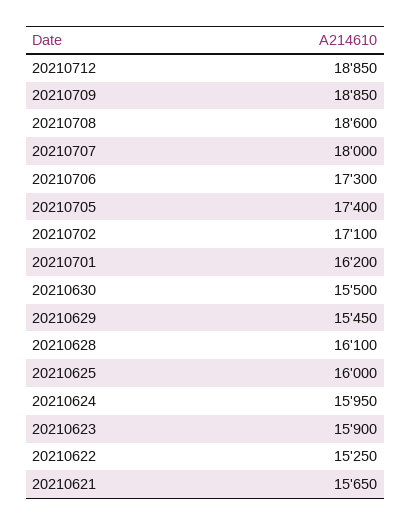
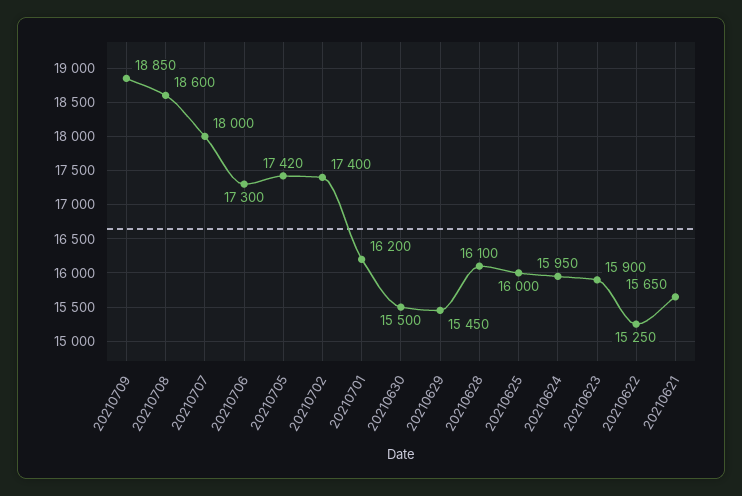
20210712: 18850 -> none
20210705: 17400 -> 17420
20210702: 17100 -> 17400

